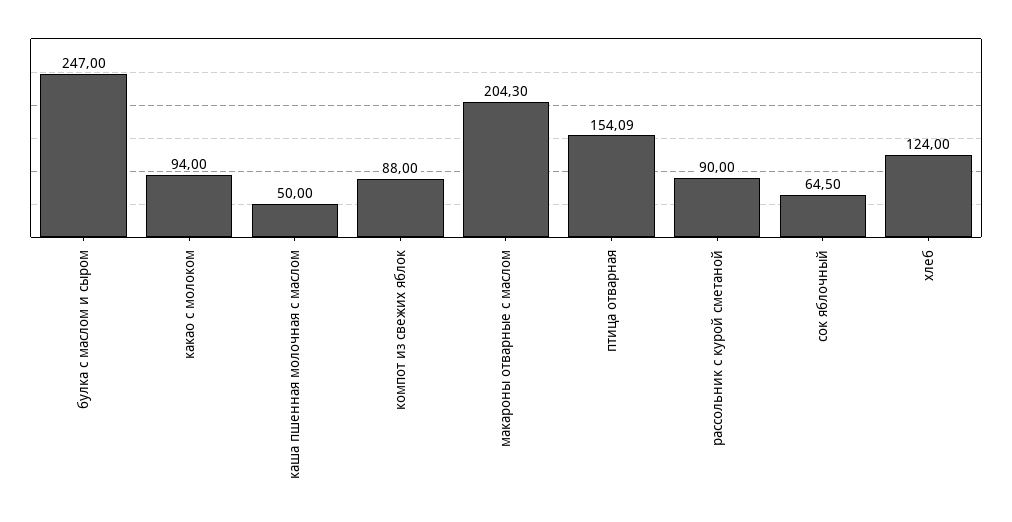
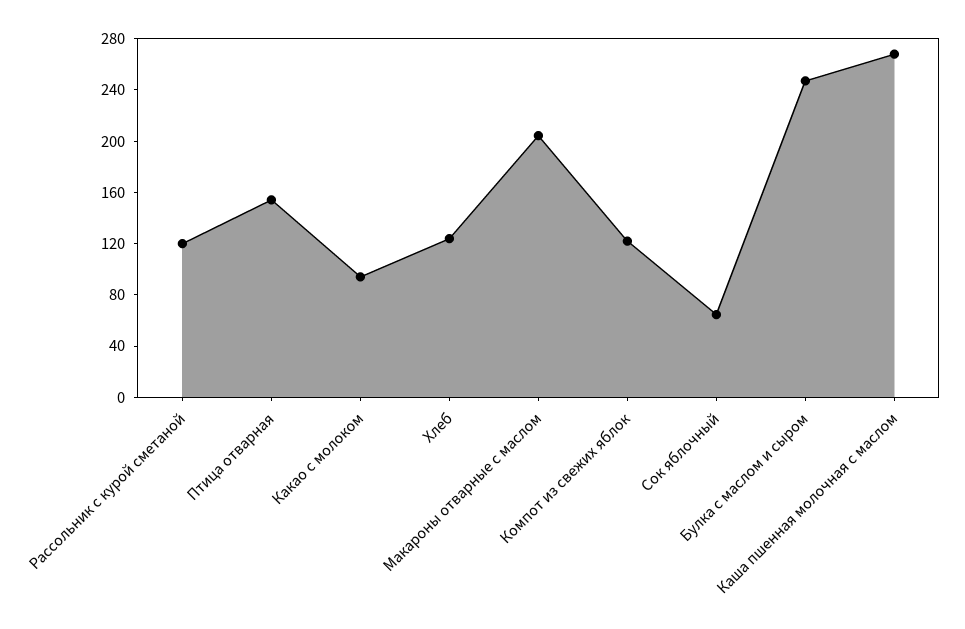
каша пшенная молочная с маслом: 50 -> 270
компот из свежих яблок: 88 -> 120
рассольник с курой сметаной: 90 -> 120

